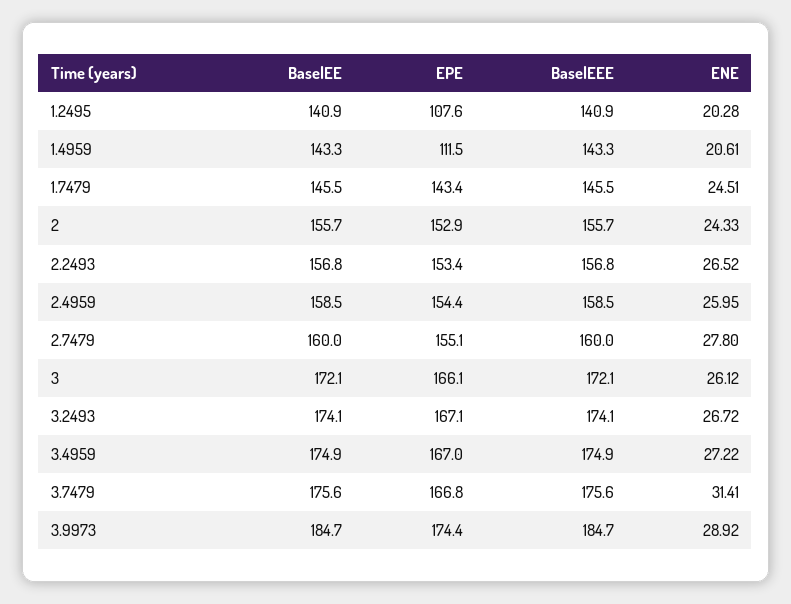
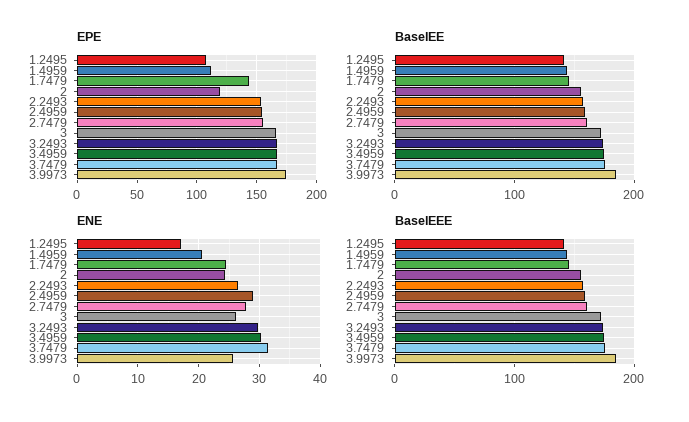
ENE, 1.2495: 20.28 -> 17
EPE, 2: 152.9 -> 120
ENE, 2.4959: 25.95 -> 29
ENE, 3.2493: 26.72 -> 30
ENE, 3.4959: 27.22 -> 30
ENE, 3.9973: 28.92 -> 26

